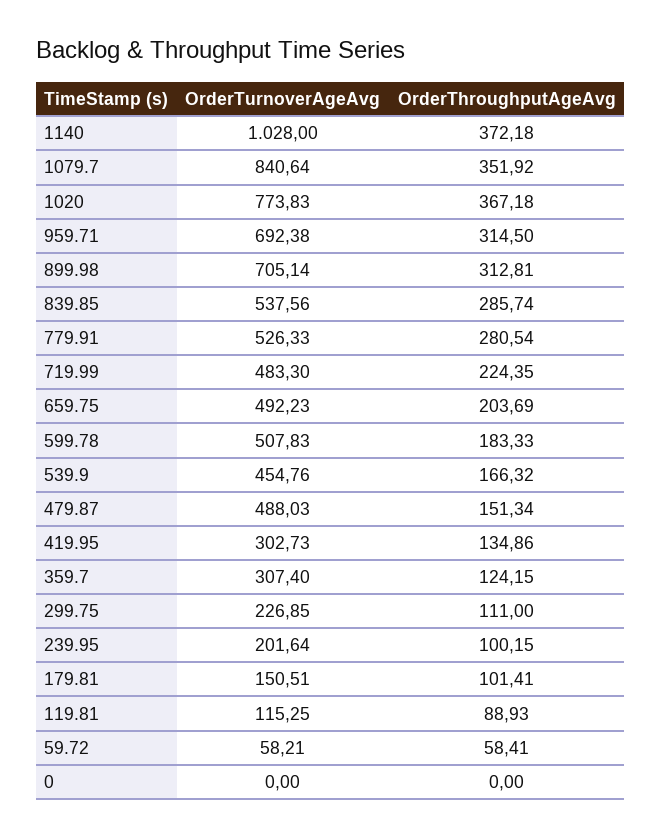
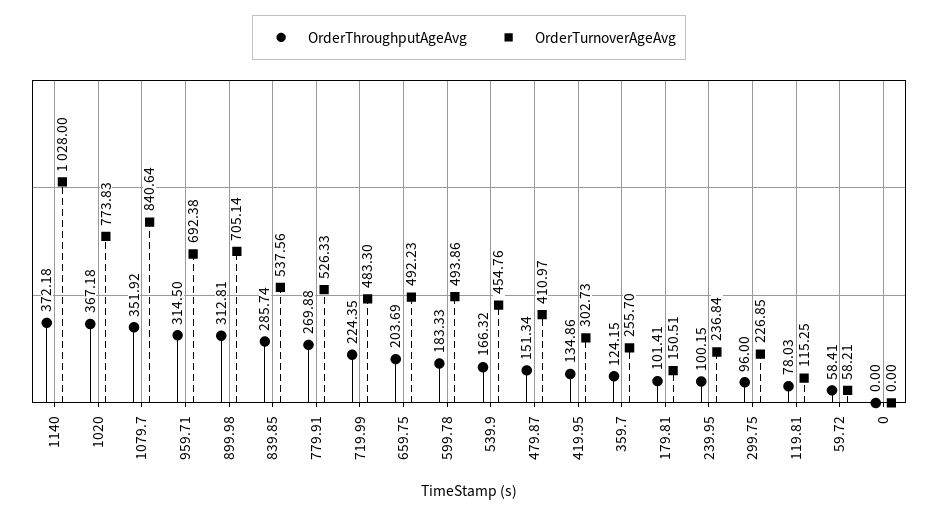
OrderThroughputAgeAvg, 779.91: 280.54 -> 269.88
OrderTurnoverAgeAvg, 599.78: 507.83 -> 493.86
OrderTurnoverAgeAvg, 479.87: 488.03 -> 410.97
OrderTurnoverAgeAvg, 359.7: 307.4 -> 255.7
OrderThroughputAgeAvg, 299.75: 111 -> 96
OrderTurnoverAgeAvg, 239.95: 201.64 -> 236.84
OrderThroughputAgeAvg, 119.81: 88.93 -> 78.03

